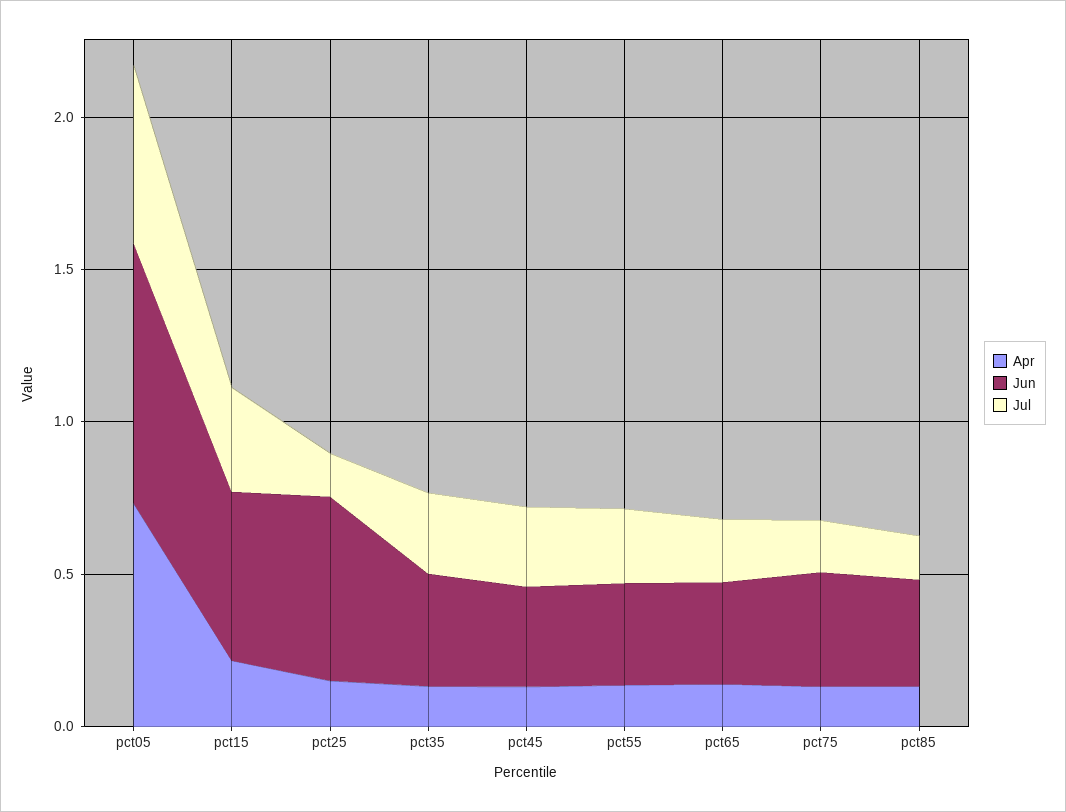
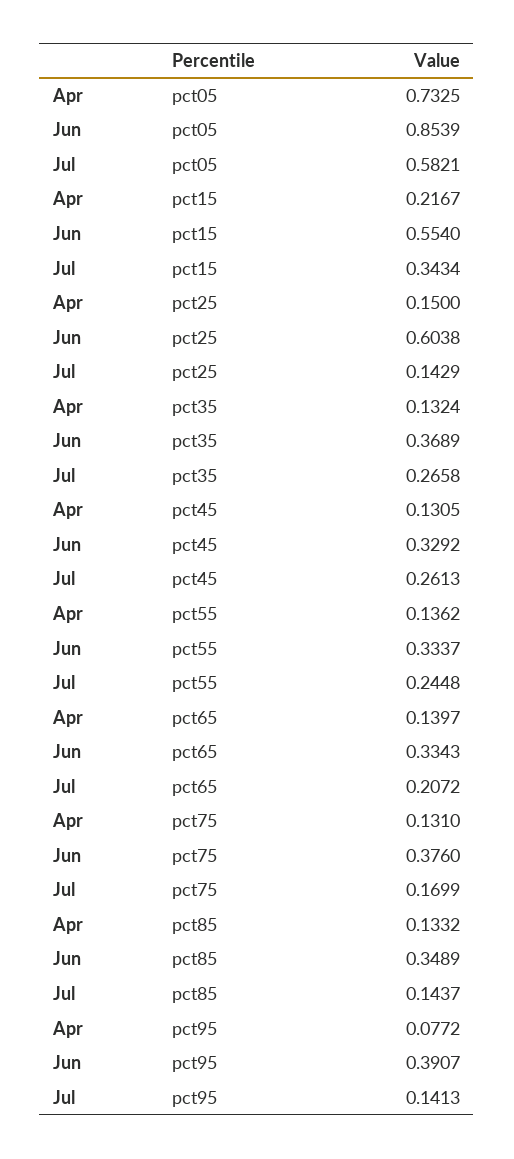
Apr, pct95: none -> 0.0772
Jun, pct95: none -> 0.3907
Jul, pct95: none -> 0.1413

